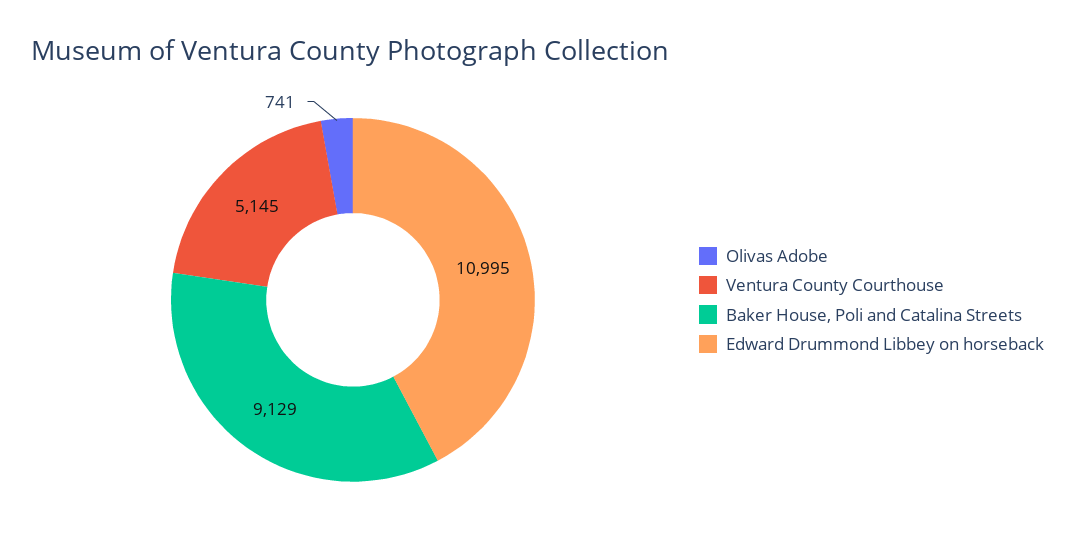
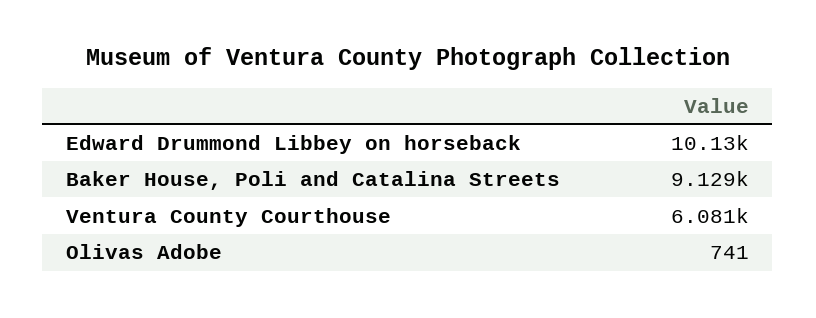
Ventura County Courthouse: 5145 -> 6081
Edward Drummond Libbey on horseback: 10995 -> 10130

